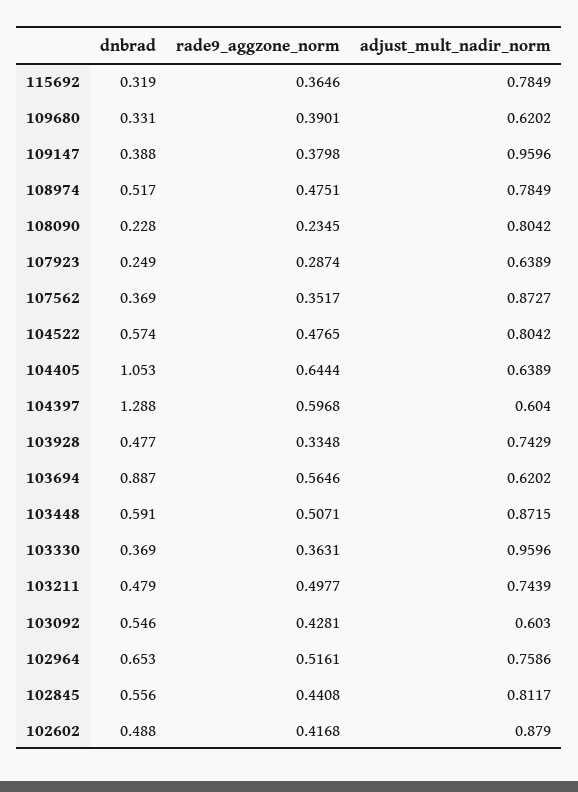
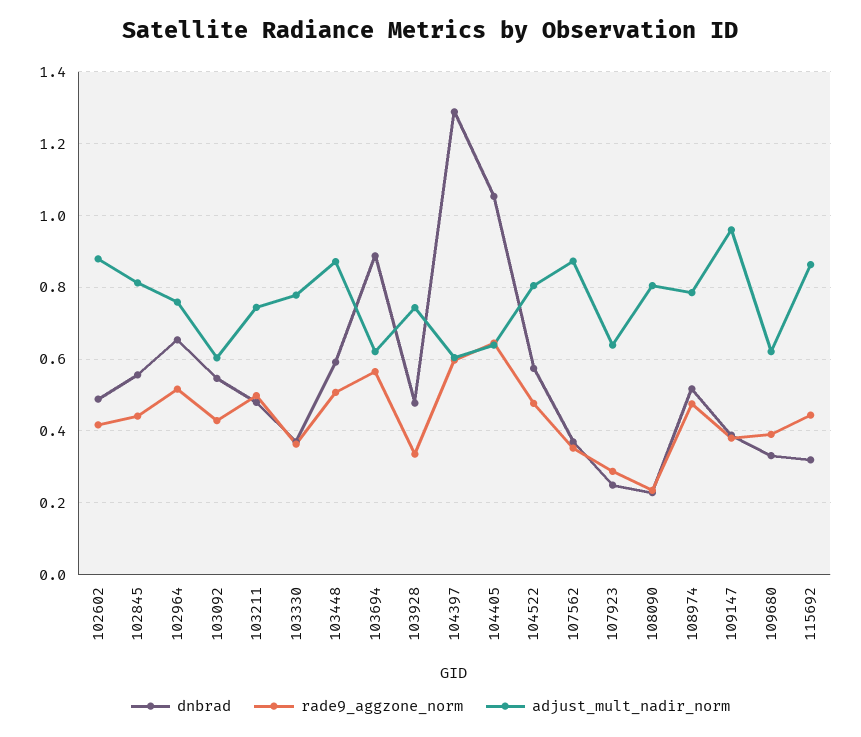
rade9_aggzone_norm, 115692: 0.3646 -> 0.44
adjust_mult_nadir_norm, 115692: 0.7849 -> 0.86
adjust_mult_nadir_norm, 103330: 0.9596 -> 0.78

